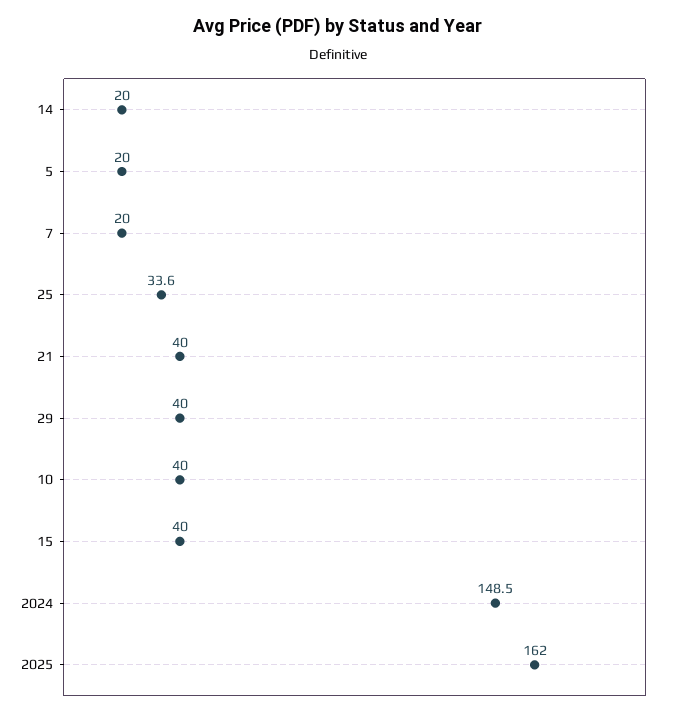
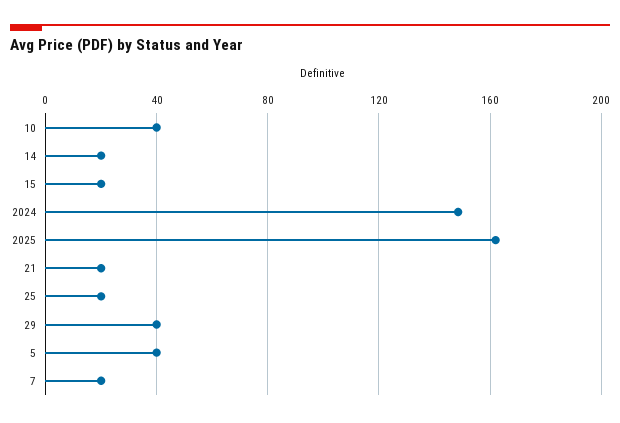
5: 20 -> 40
25: 33.6 -> 20
21: 40 -> 20
15: 40 -> 20

